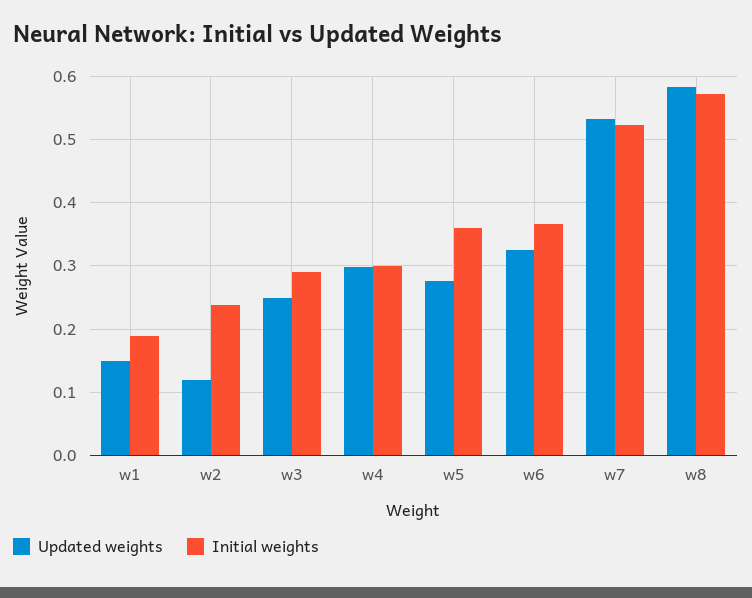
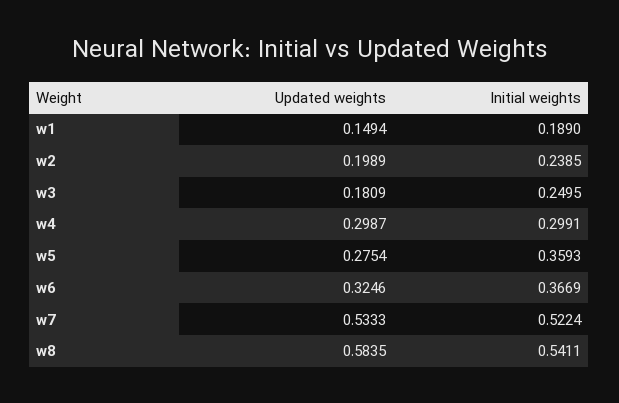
Updated weights, w2: 0.12 -> 0.1989
Updated weights, w3: 0.25 -> 0.1809
Initial weights, w3: 0.29 -> 0.2495
Initial weights, w8: 0.57 -> 0.5411

